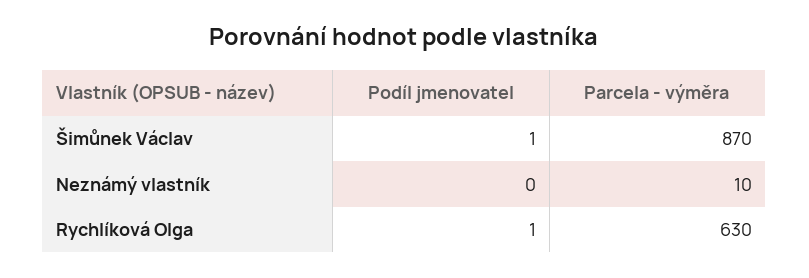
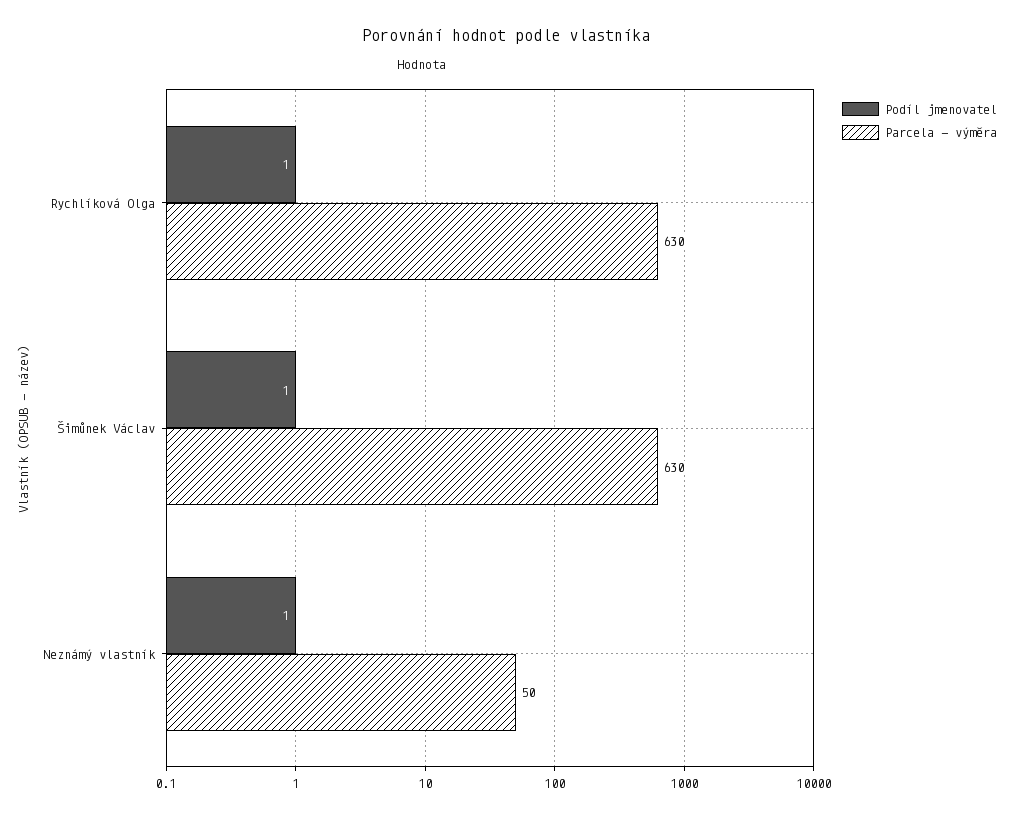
Parcela - výměra, Šimůnek Václav: 870 -> 630
Podíl jmenovatel, Neznámý vlastník: 0 -> 1
Parcela - výměra, Neznámý vlastník: 10 -> 50

